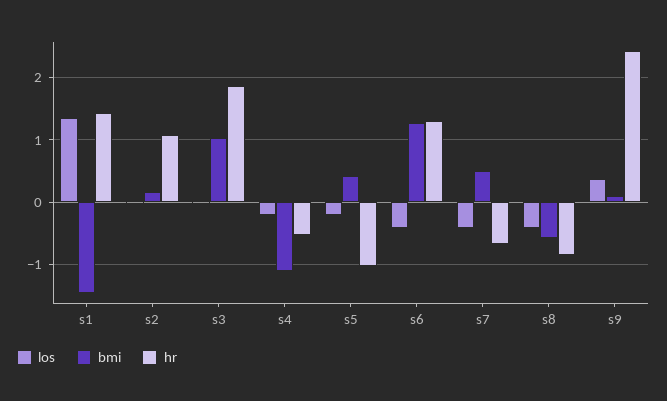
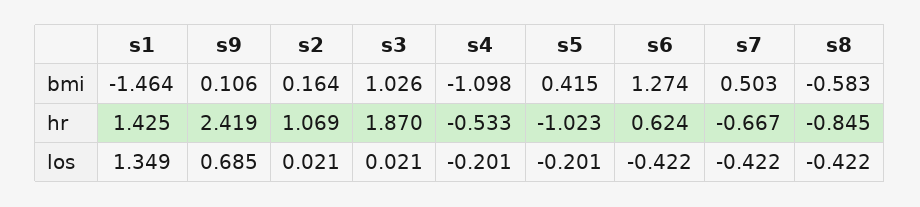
hr, s6: 1.3 -> 0.624
los, s9: 0.4 -> 0.685

